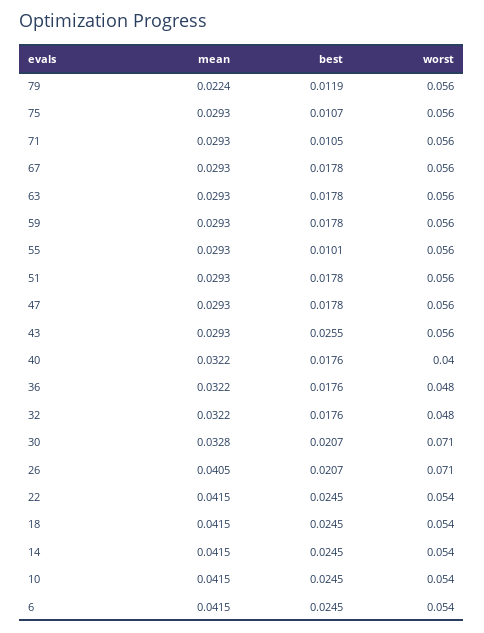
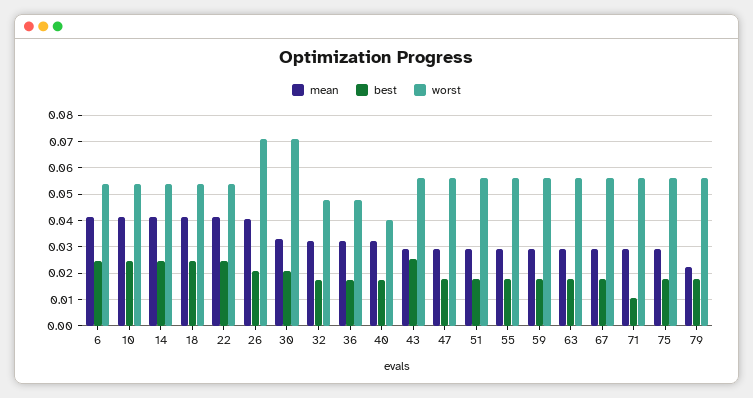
best, 79: 0.0119 -> 0.0175
best, 75: 0.0107 -> 0.0175
best, 55: 0.0101 -> 0.0175

